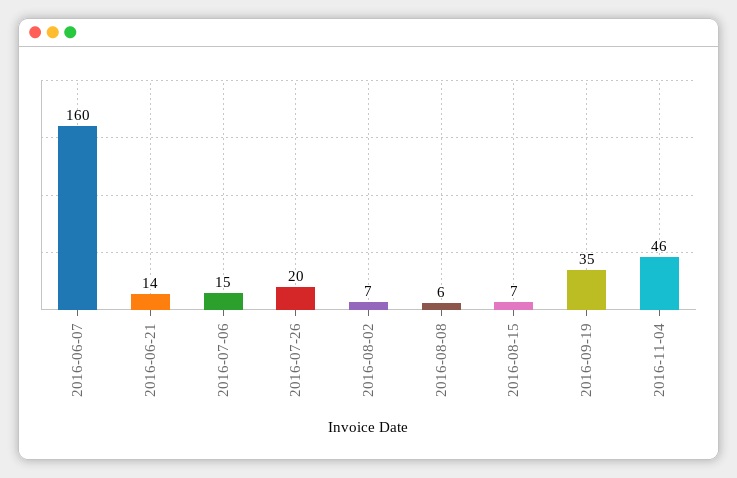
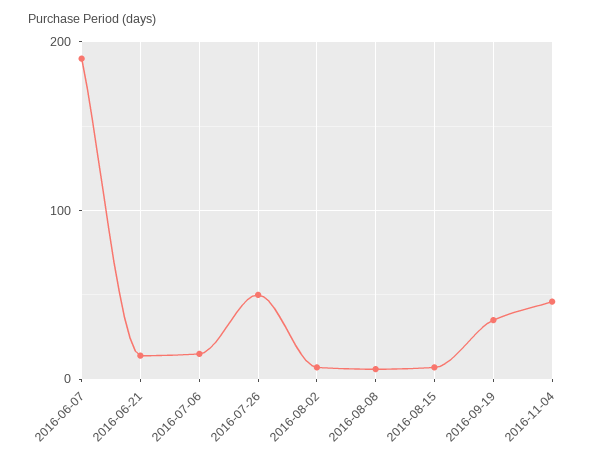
2016-06-07: 160 -> 190
2016-07-26: 20 -> 50

